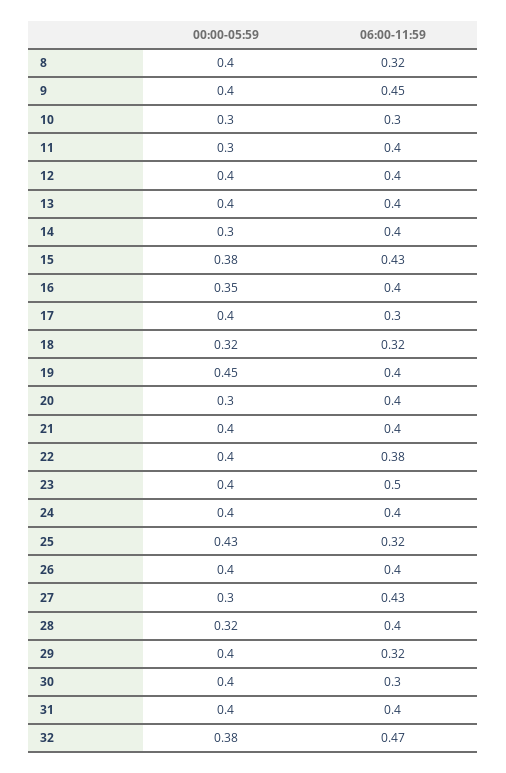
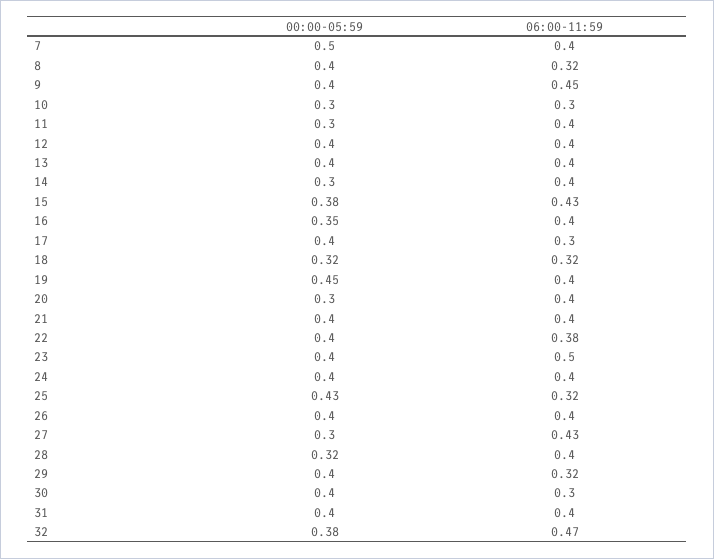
00:00-05:59, 7: none -> 0.5
06:00-11:59, 7: none -> 0.4

